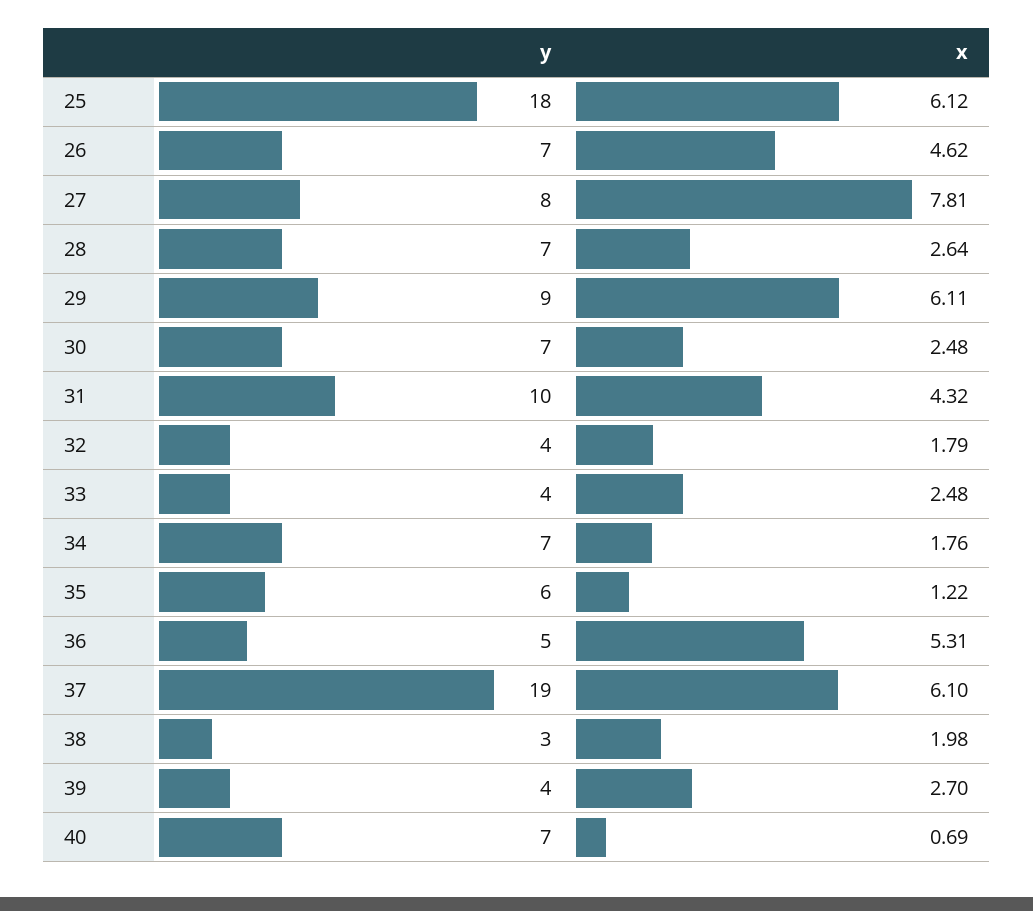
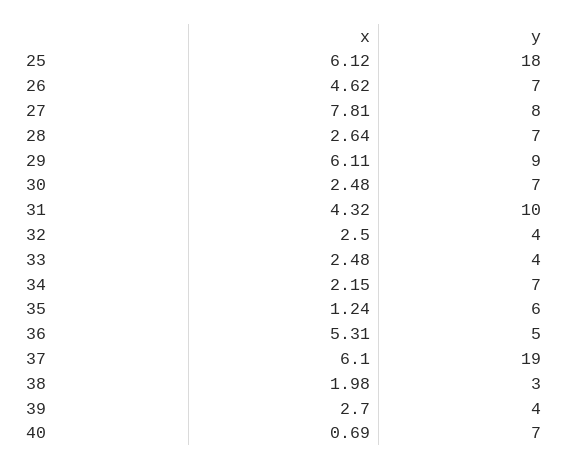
x, 32: 1.79 -> 2.5
x, 34: 1.76 -> 2.15
x, 35: 1.22 -> 1.24

